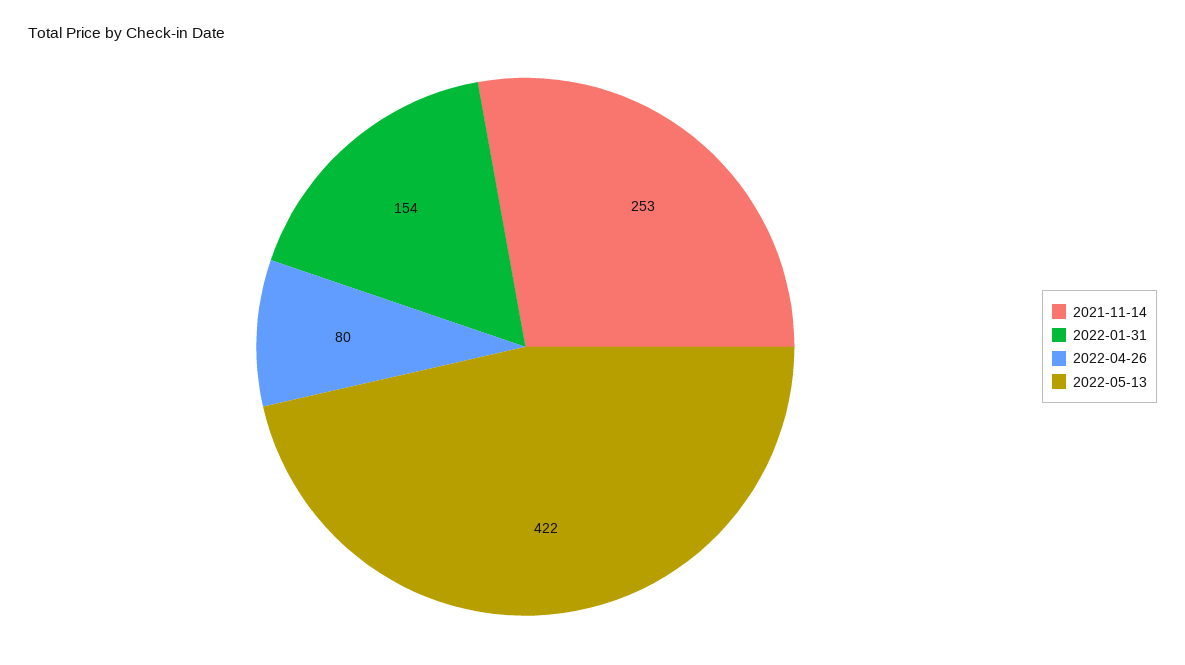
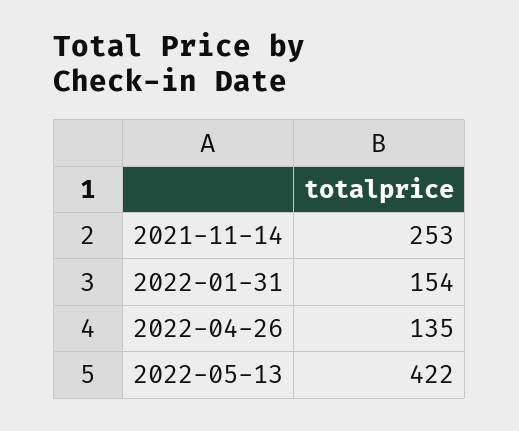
2022-04-26: 80 -> 135

